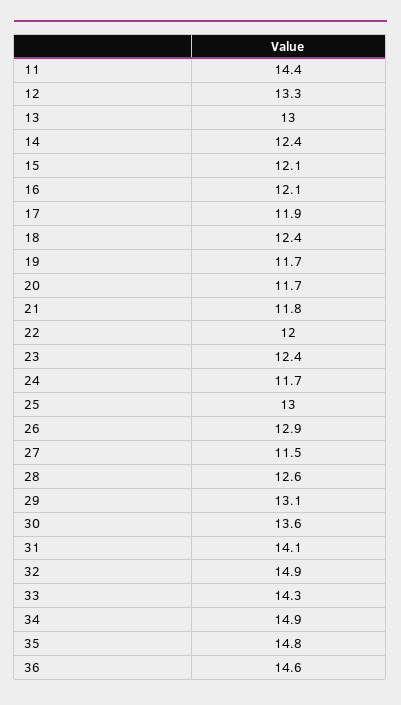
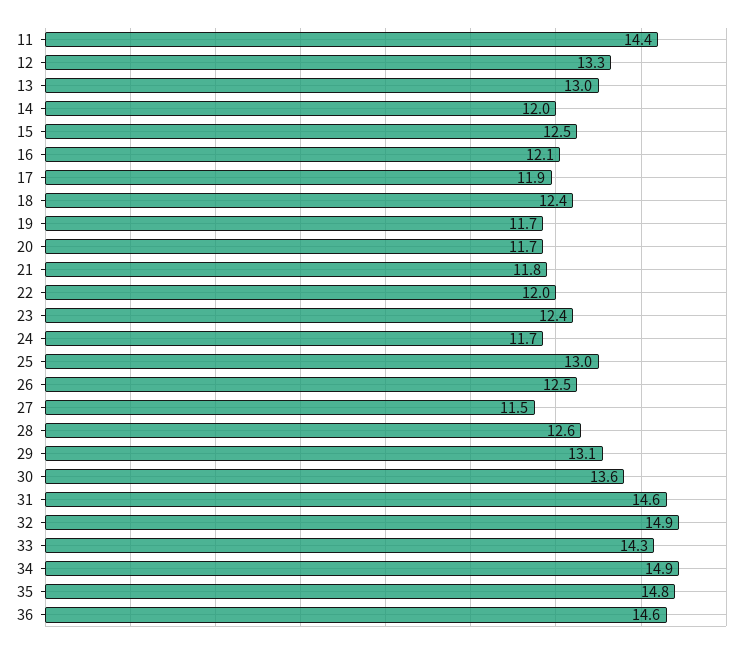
14: 12.4 -> 12
15: 12.1 -> 12.5
26: 12.9 -> 12.5
31: 14.1 -> 14.6

